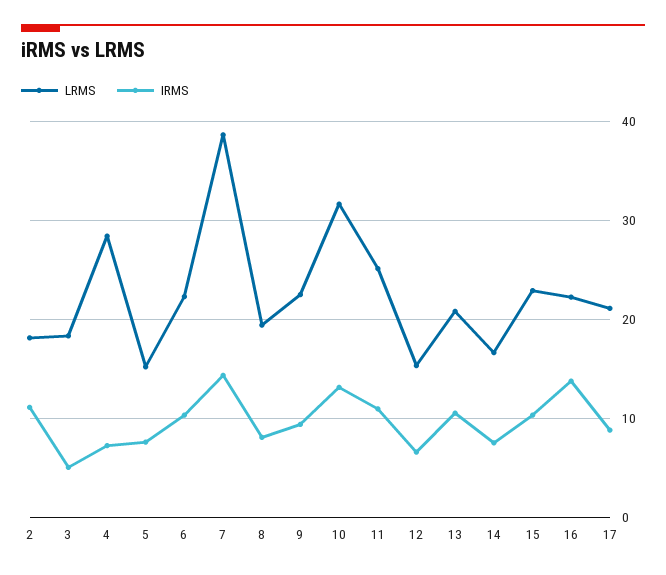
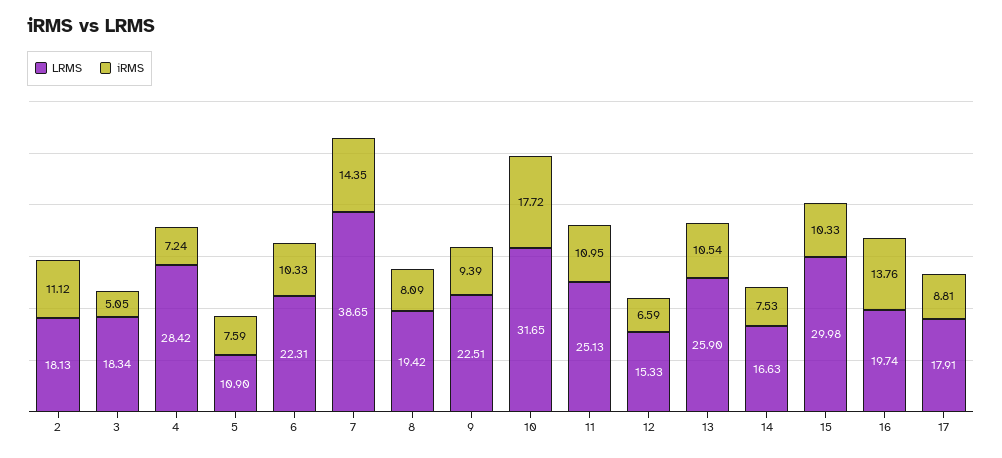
LRMS, 5: 15 -> 10.9
IRMS, 10: 13 -> 17.72
LRMS, 13: 21 -> 25.9
LRMS, 15: 23 -> 29.98
LRMS, 16: 22 -> 19.74
LRMS, 17: 21 -> 17.91

